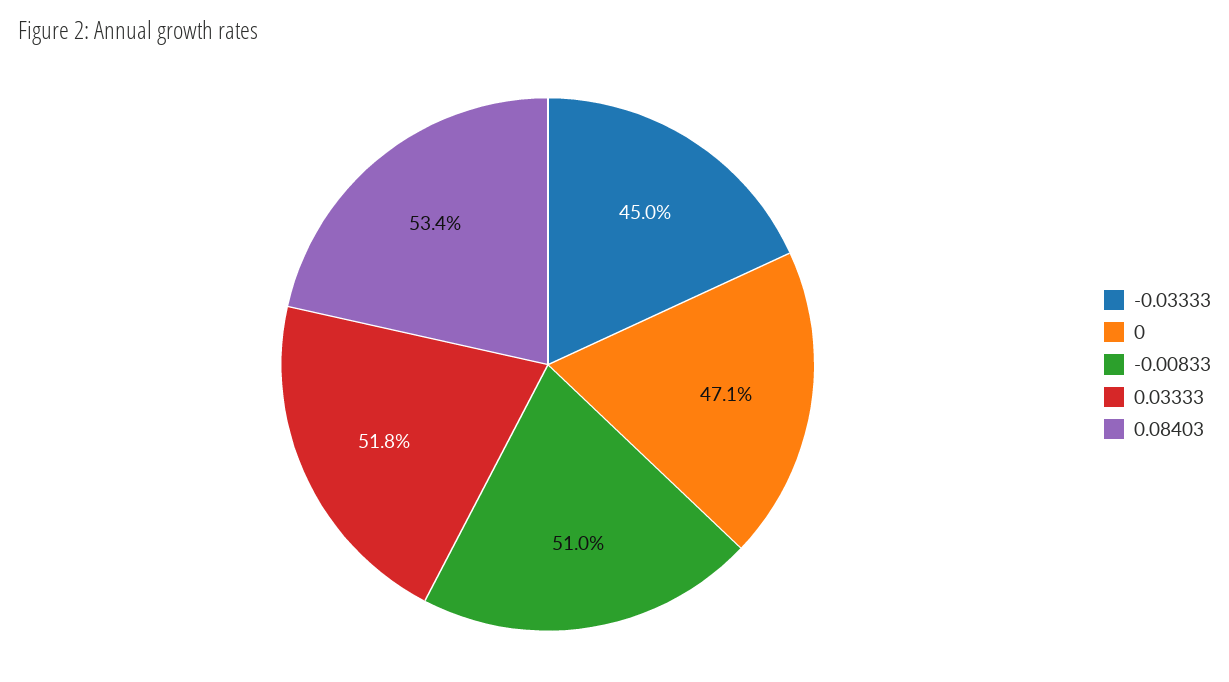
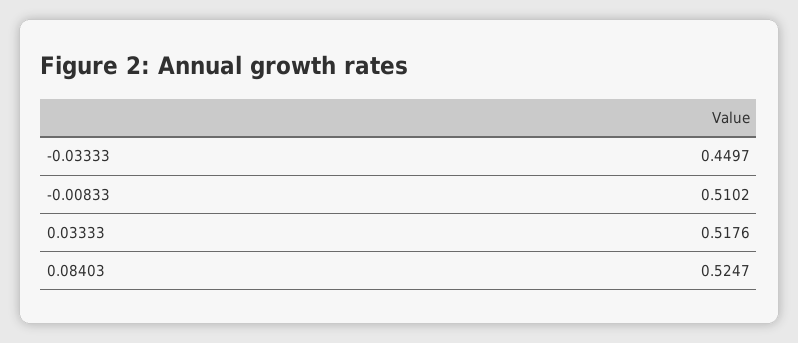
0: 0.471 -> none
0.08403: 0.534 -> 0.5247

